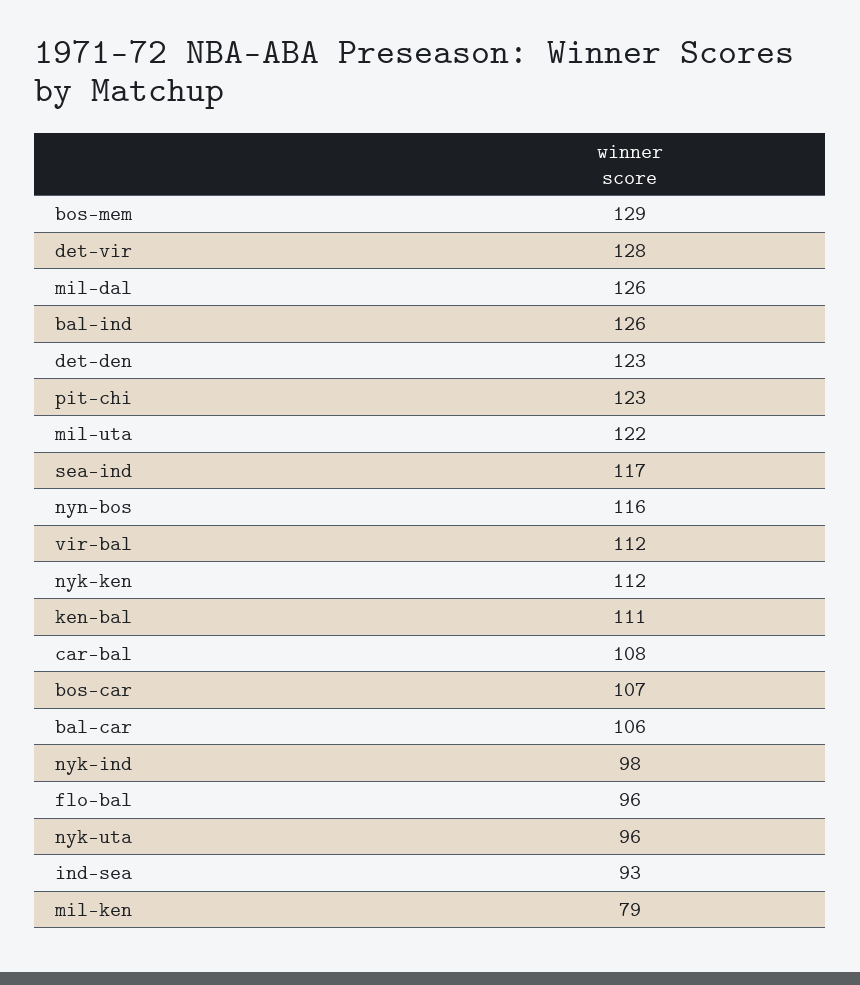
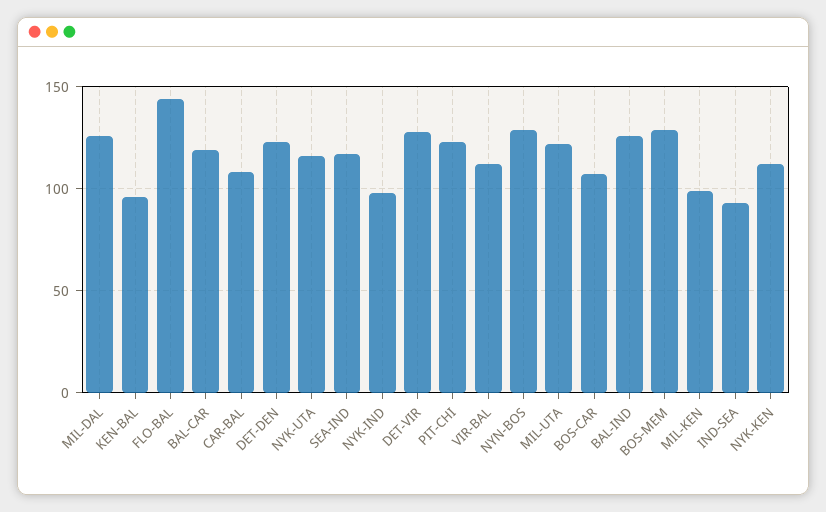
nyn-bos: 116 -> 130
ken-bal: 111 -> 95
bal-car: 106 -> 120
flo-bal: 96 -> 145
nyk-uta: 96 -> 115
mil-ken: 79 -> 100

